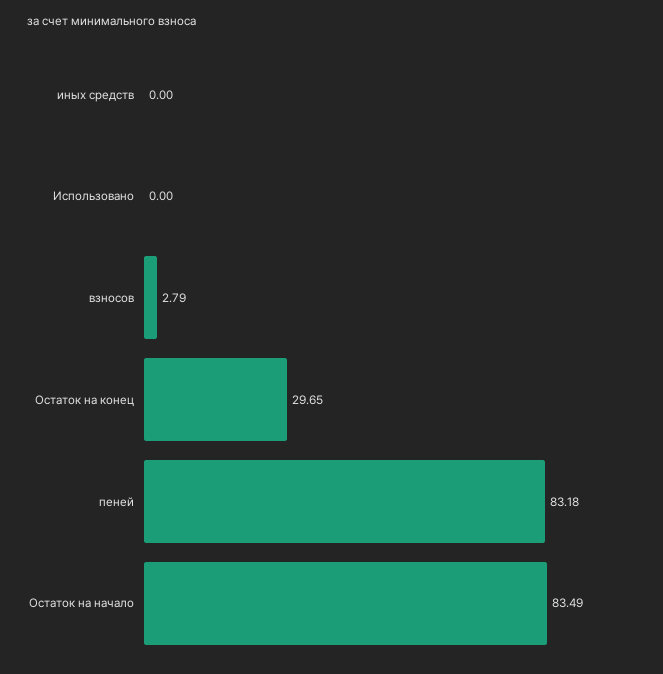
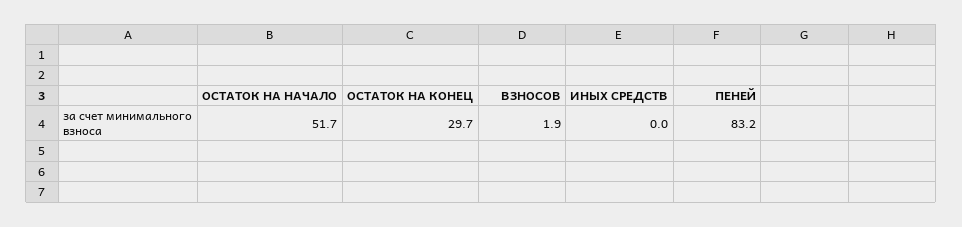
Использовано: 0 -> none
взносов: 2.79 -> 1.9
Остаток на начало: 83.49 -> 51.7

